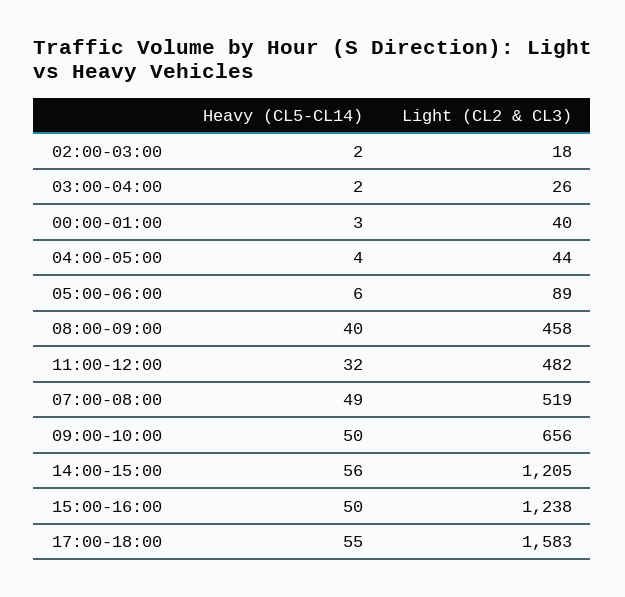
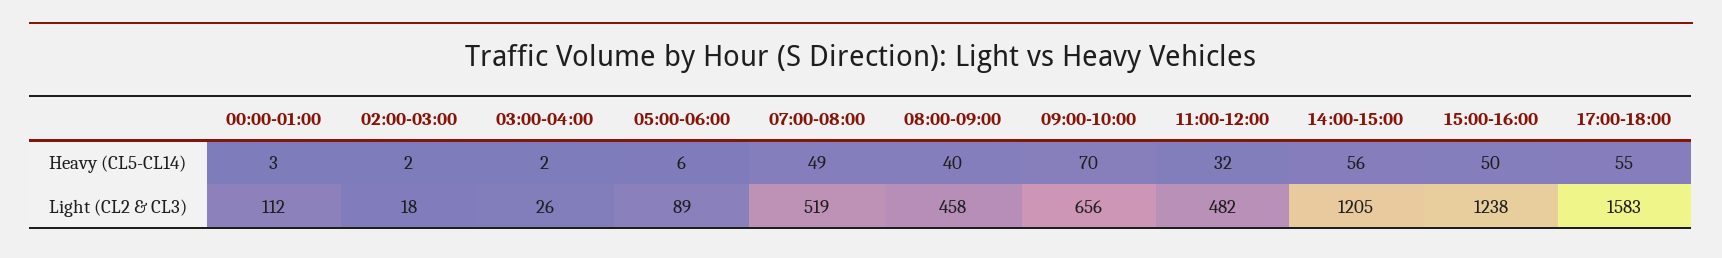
Light (CL2 & CL3), 00:00-01:00: 40 -> 112
Heavy (CL5-CL14), 04:00-05:00: 4 -> none
Light (CL2 & CL3), 04:00-05:00: 44 -> none
Heavy (CL5-CL14), 09:00-10:00: 50 -> 70

